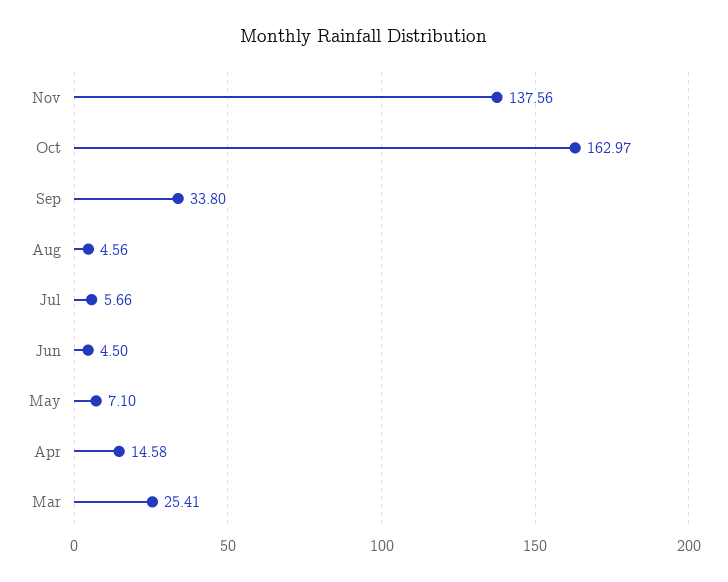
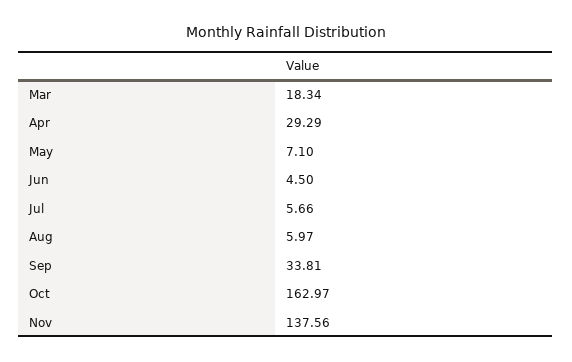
Sep: 33.8 -> 33.81
Aug: 4.56 -> 5.97
Apr: 14.58 -> 29.29
Mar: 25.41 -> 18.34

